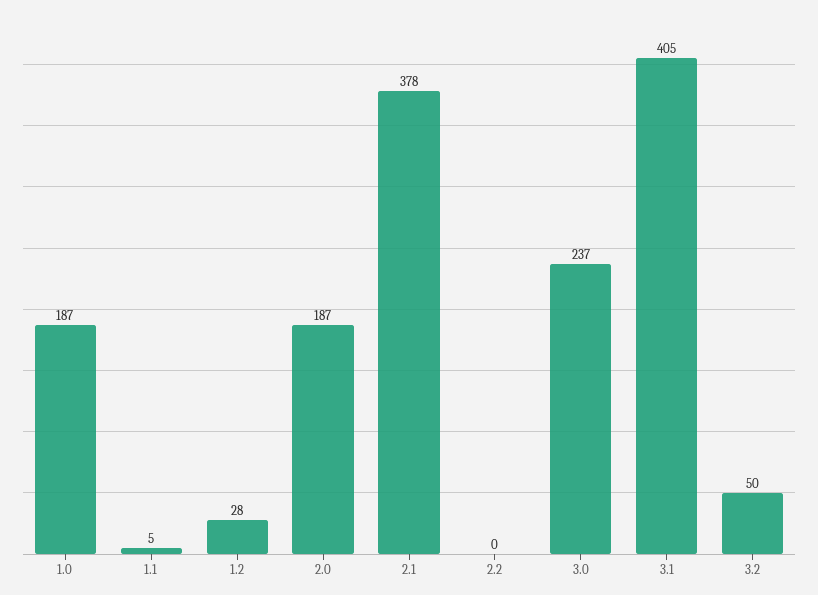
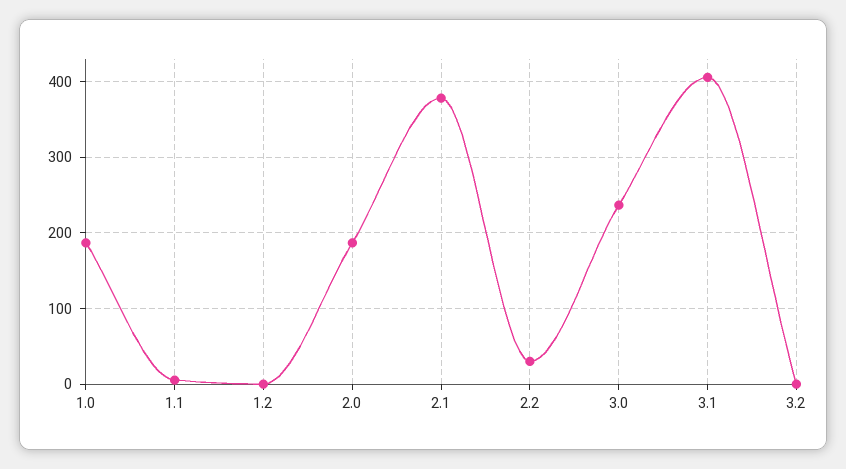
1.2: 28 -> 0
2.2: 0 -> 30
3.2: 50 -> 0

